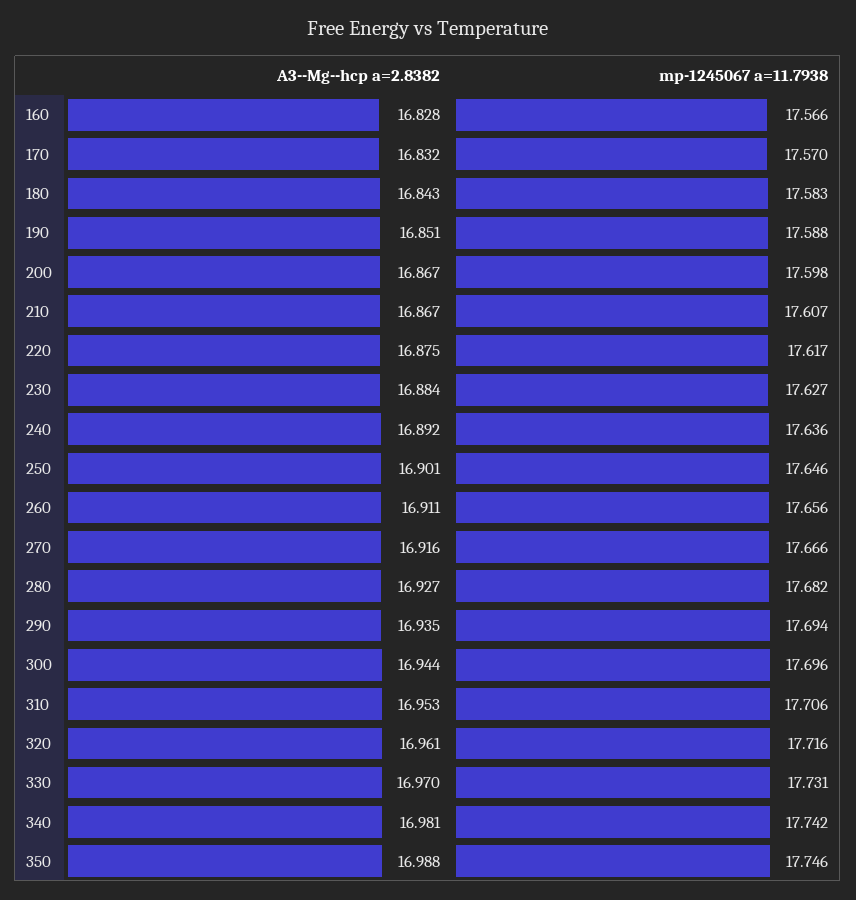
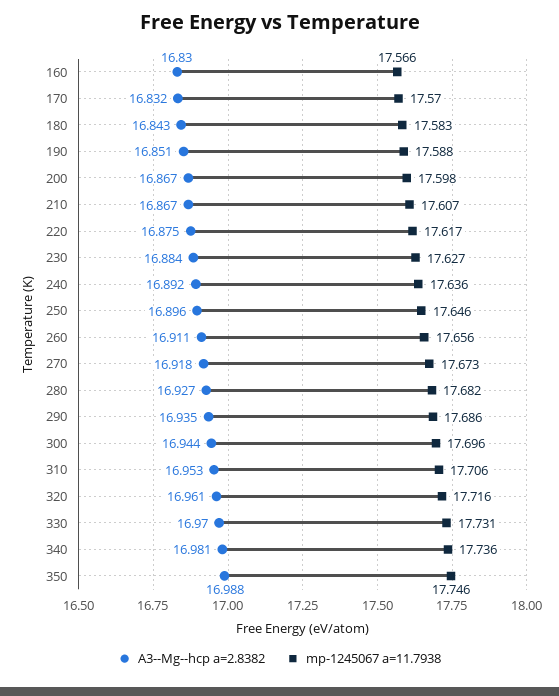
A3--Mg--hcp a=2.8382, 160: 16.828 -> 16.83
A3--Mg--hcp a=2.8382, 250: 16.901 -> 16.896
A3--Mg--hcp a=2.8382, 270: 16.916 -> 16.918
mp-1245067 a=11.7938, 270: 17.666 -> 17.673
mp-1245067 a=11.7938, 290: 17.694 -> 17.686
mp-1245067 a=11.7938, 340: 17.742 -> 17.736

